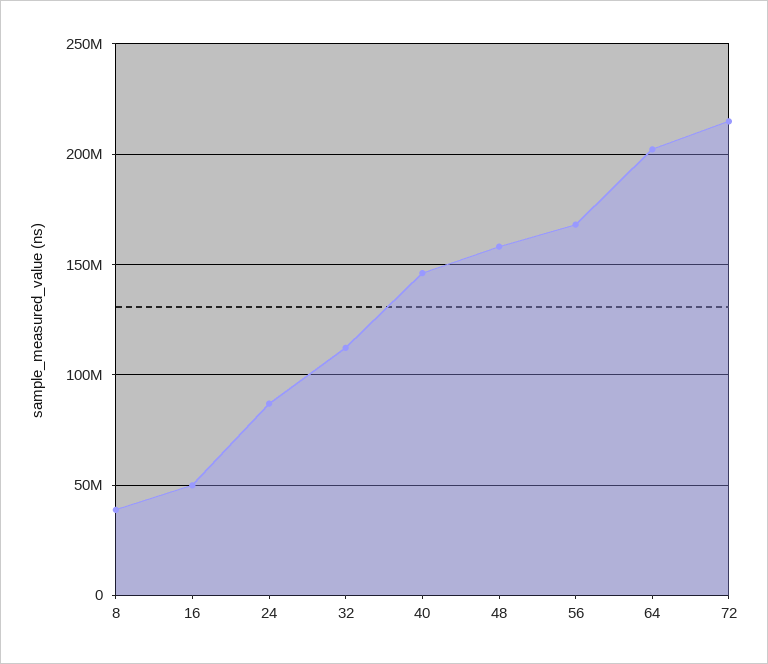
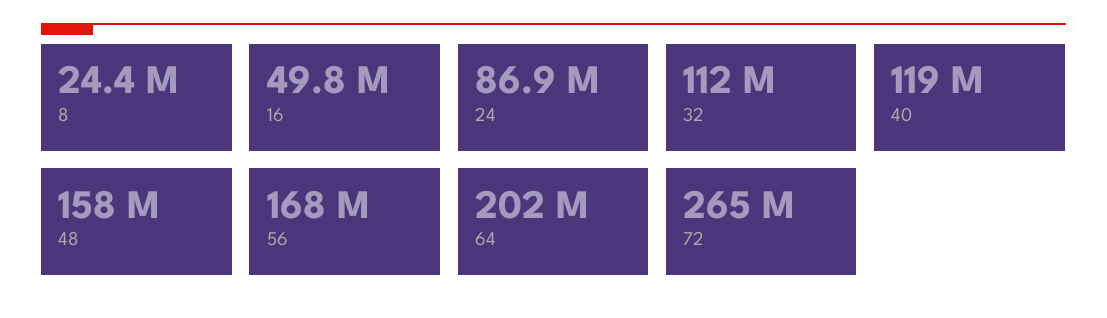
8: 40000000 -> 24400000
40: 145000000 -> 119000000
72: 215000000 -> 265000000

